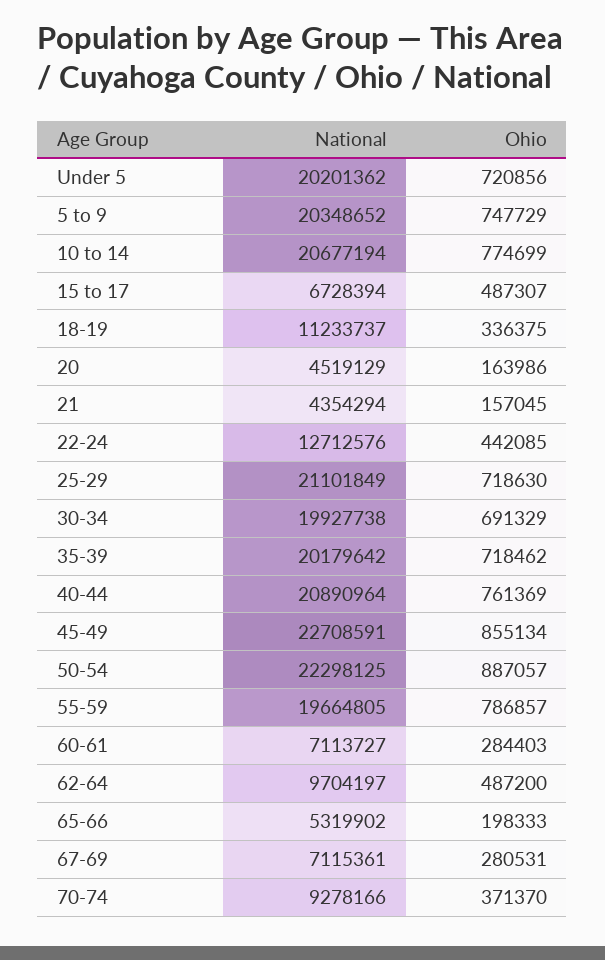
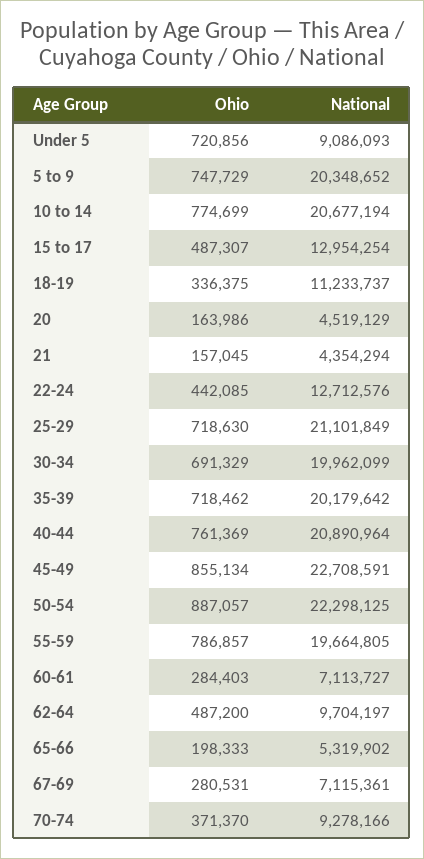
National, Under 5: 20201362 -> 9086093
National, 15 to 17: 6728394 -> 12954254
National, 30-34: 19927738 -> 19962099

